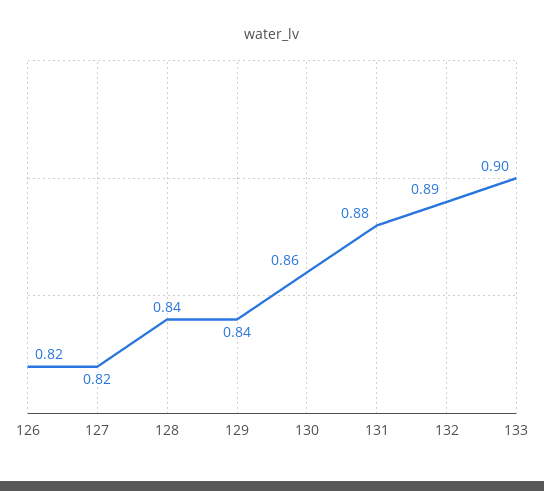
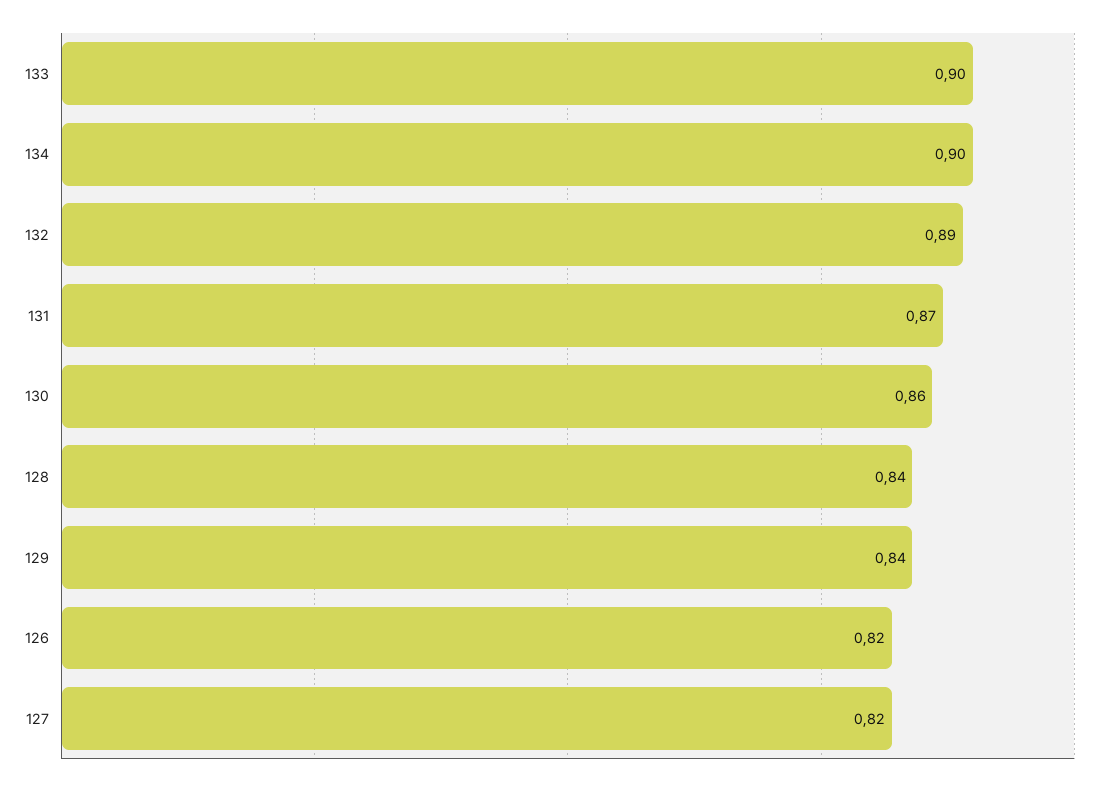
131: 0.88 -> 0.87
134: none -> 0.9

